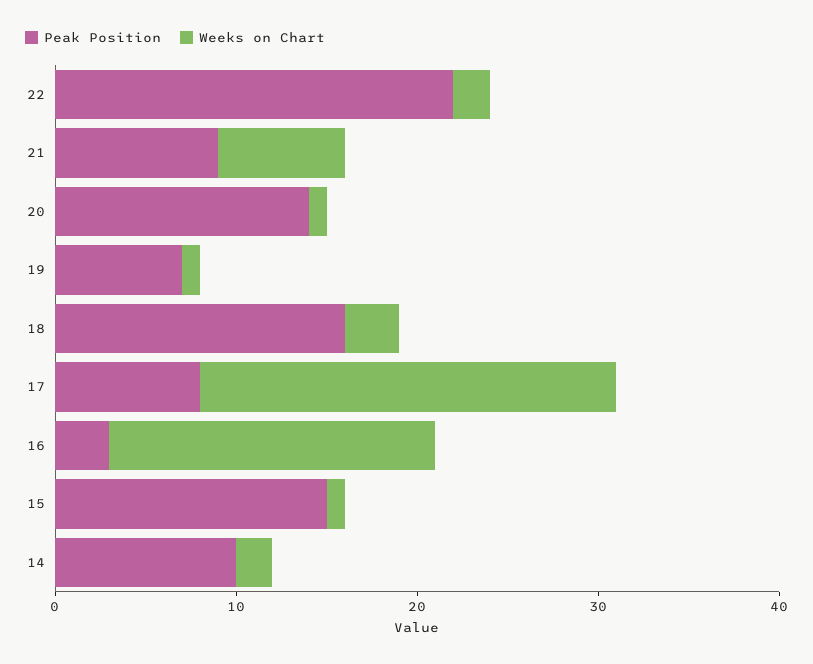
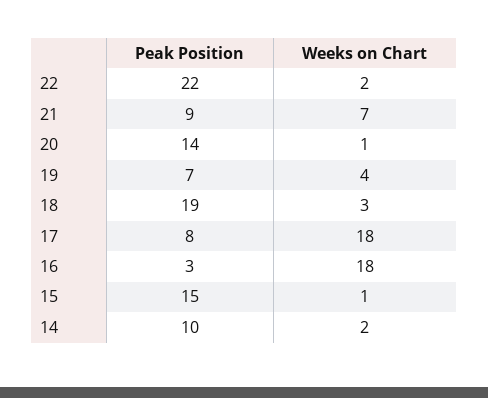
Weeks on Chart, 19: 1 -> 4
Peak Position, 18: 16 -> 19
Weeks on Chart, 17: 23 -> 18

